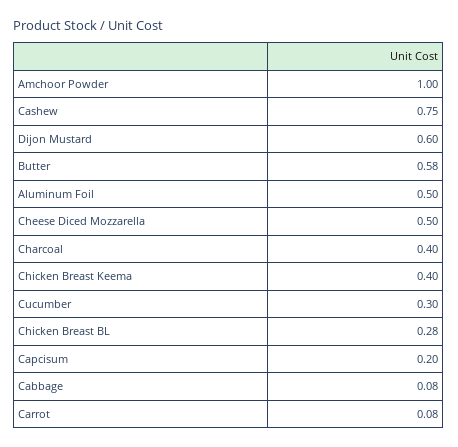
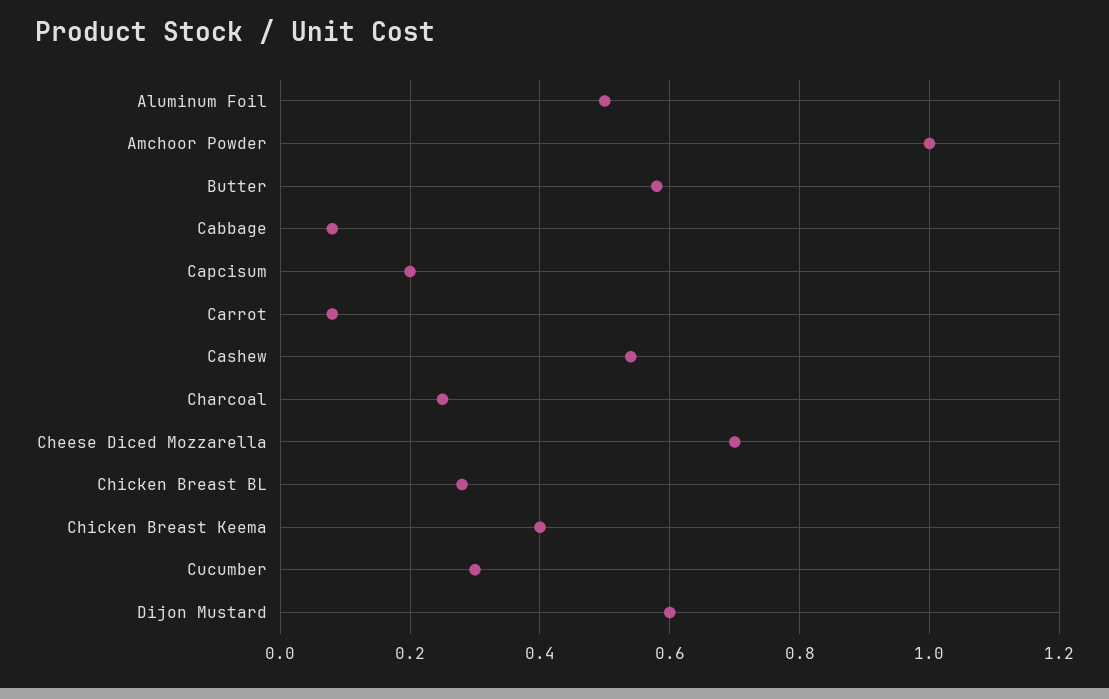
Cashew: 0.75 -> 0.55
Cheese Diced Mozzarella: 0.5 -> 0.7
Charcoal: 0.4 -> 0.25

